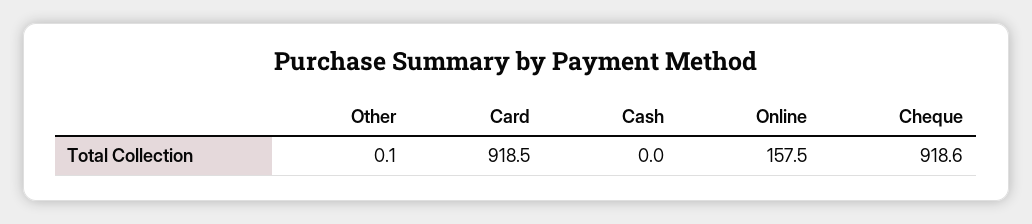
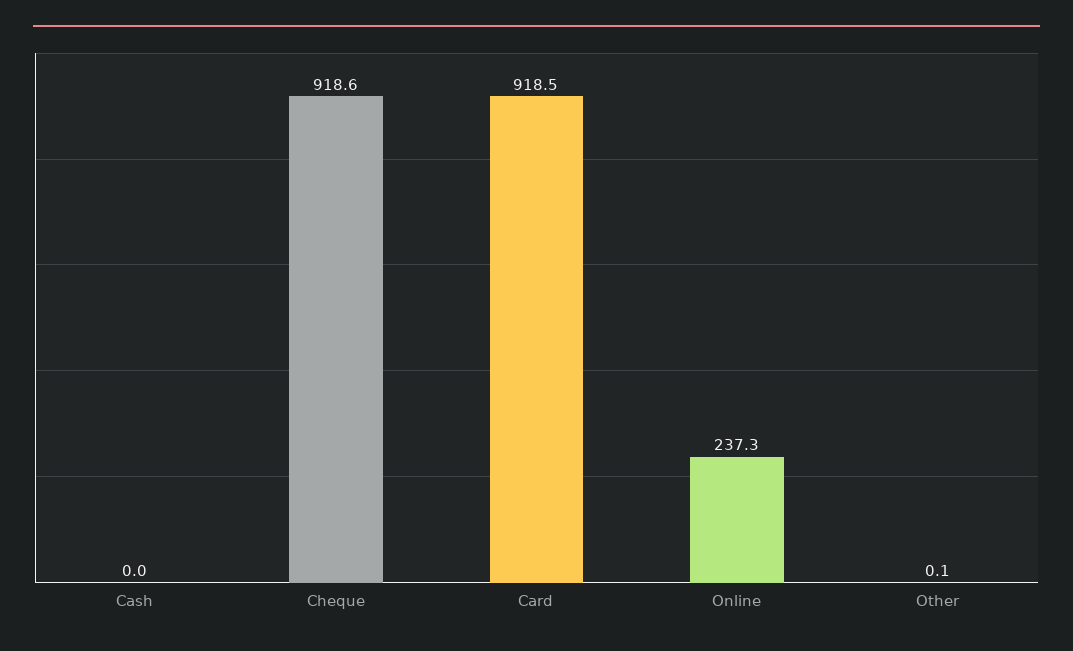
Online: 157.5 -> 237.3

